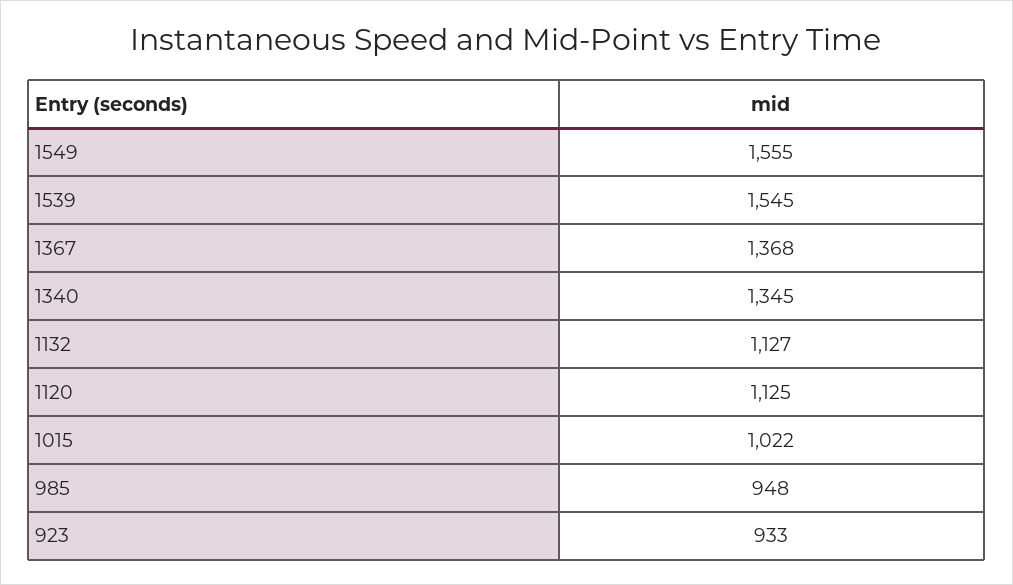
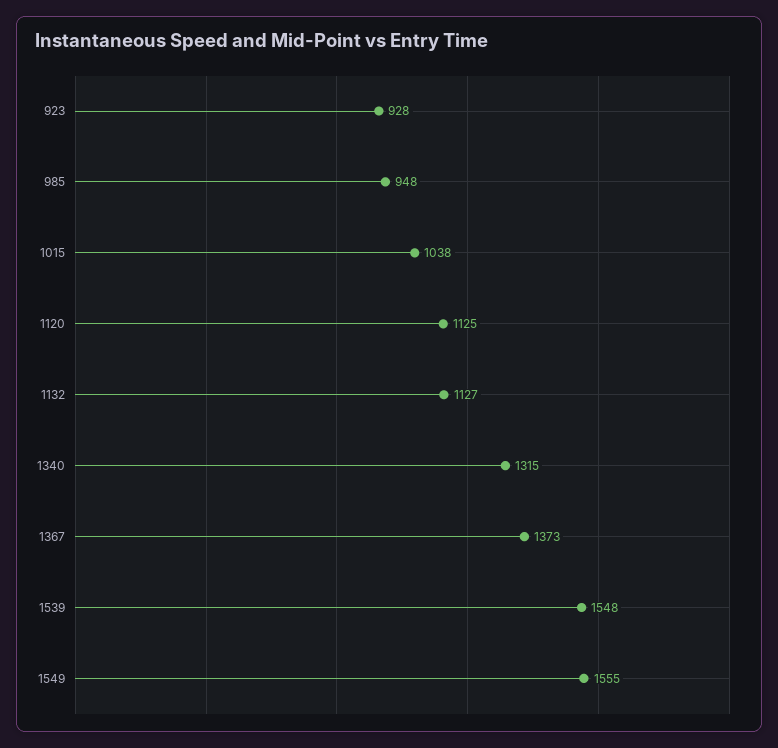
1539: 1545 -> 1548
1367: 1368 -> 1373
1340: 1345 -> 1315
1015: 1022 -> 1038
923: 933 -> 928

